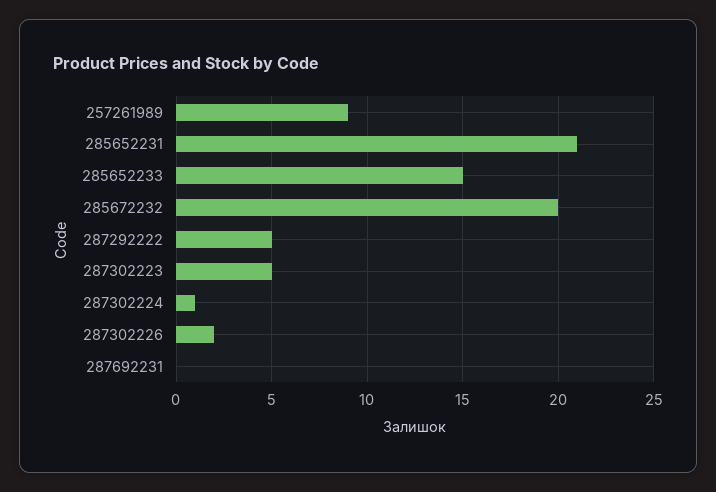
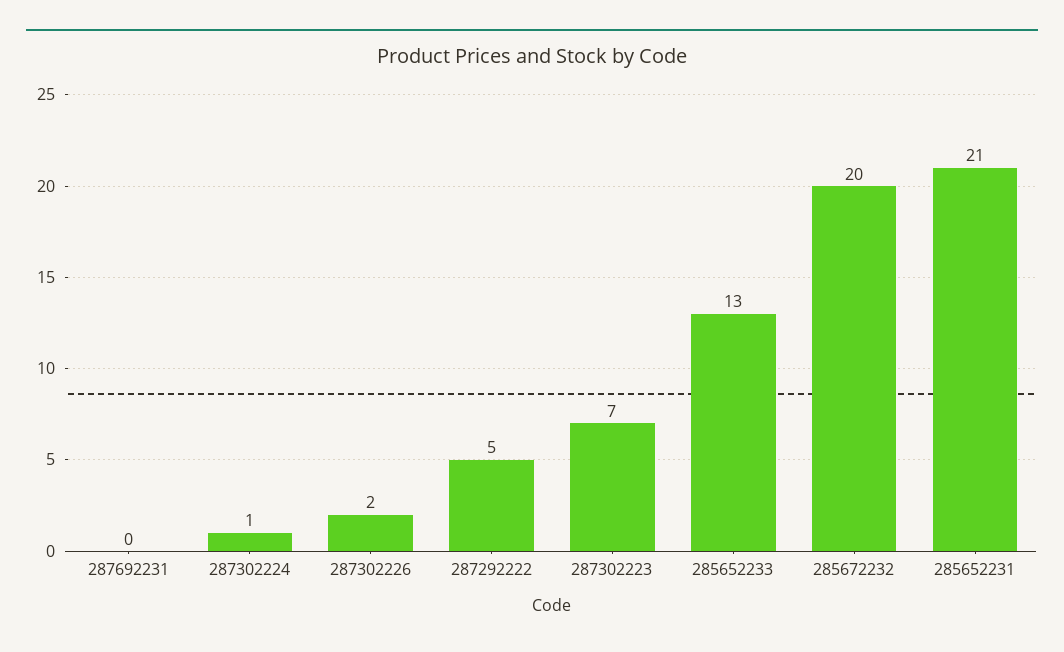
257261989: 9 -> none
285652233: 15 -> 13
287302223: 5 -> 7

